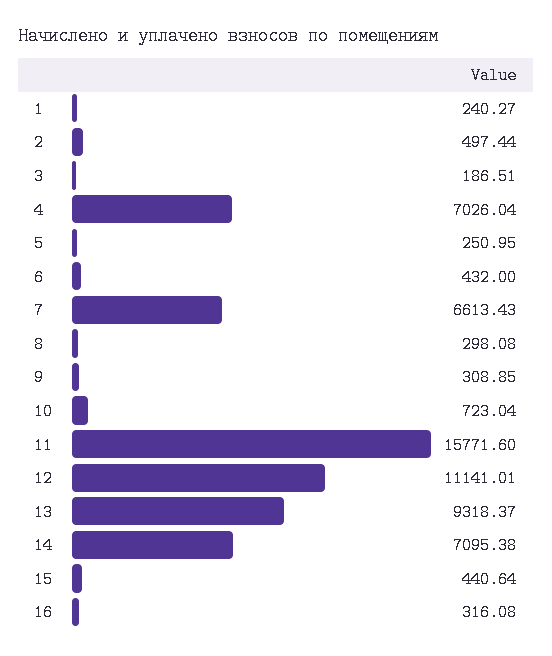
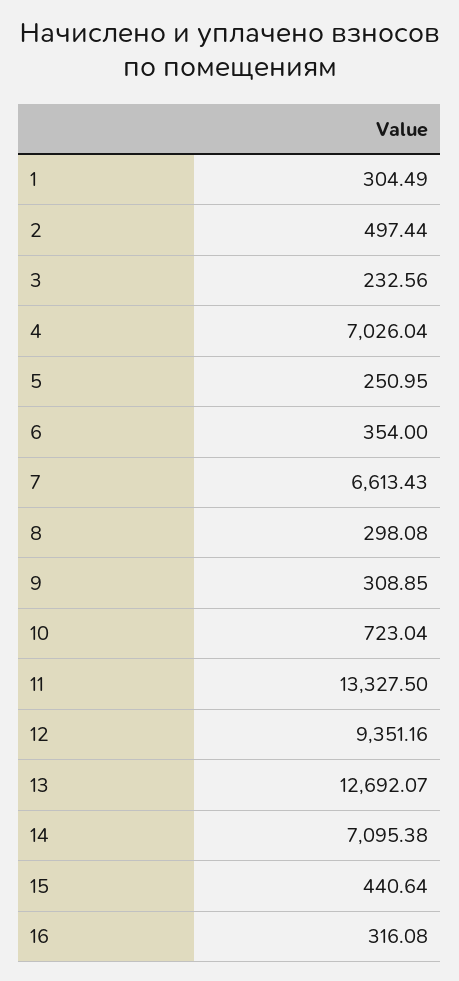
1: 240.27 -> 304.49
3: 186.51 -> 232.56
6: 432 -> 354
11: 15771.6 -> 13327.5
12: 11141.01 -> 9351.16
13: 9318.37 -> 12692.07

